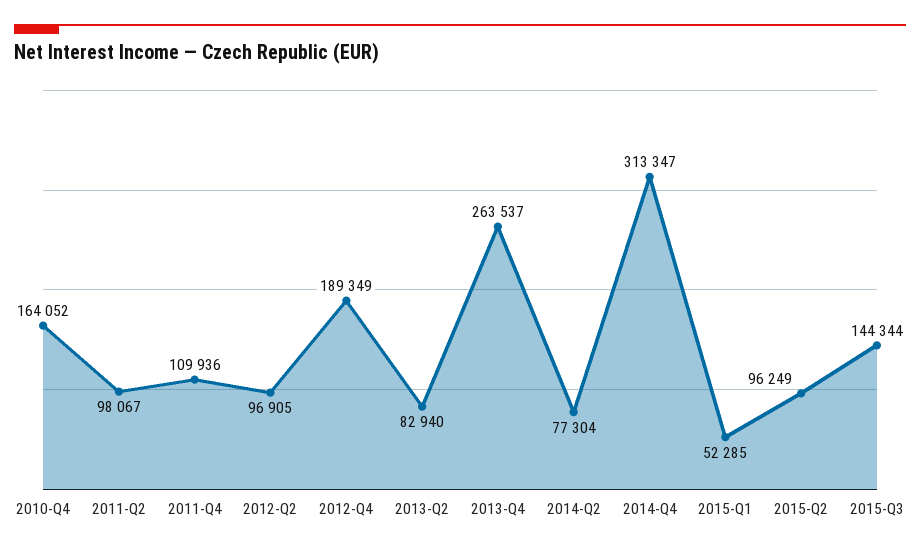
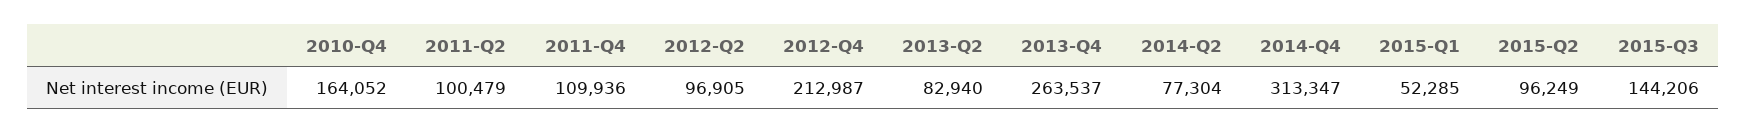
2011-Q2: 98067 -> 100479
2012-Q4: 189349 -> 212987
2015-Q3: 144344 -> 144206

